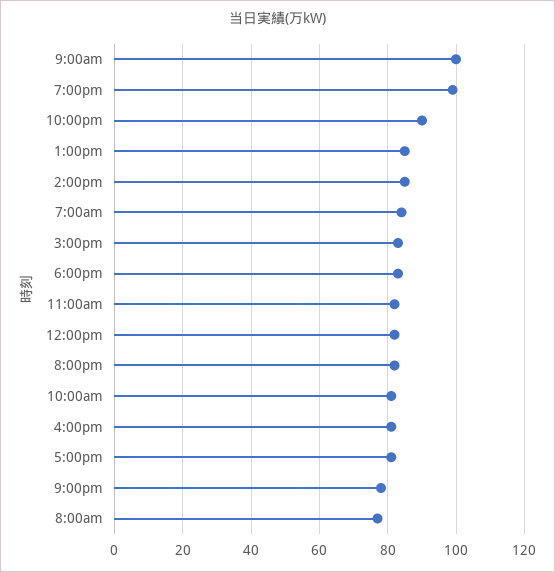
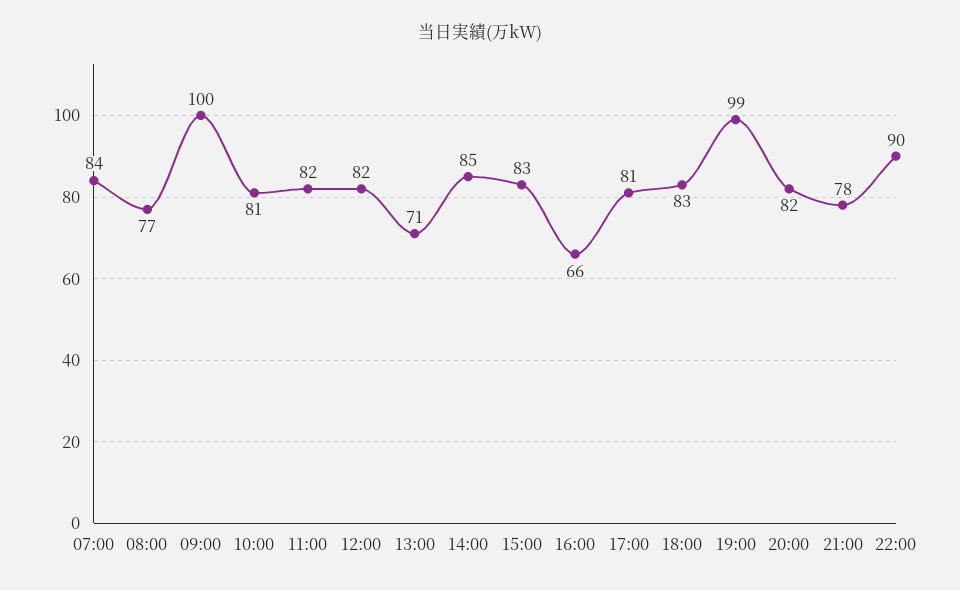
1:00pm: 85 -> 71
4:00pm: 80 -> 66

